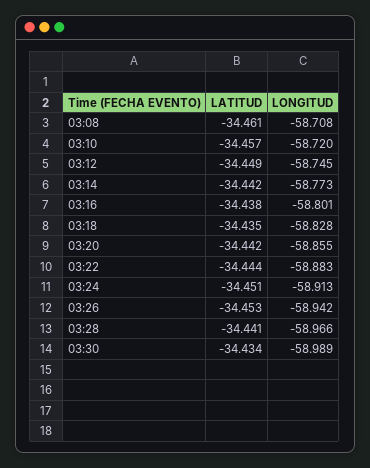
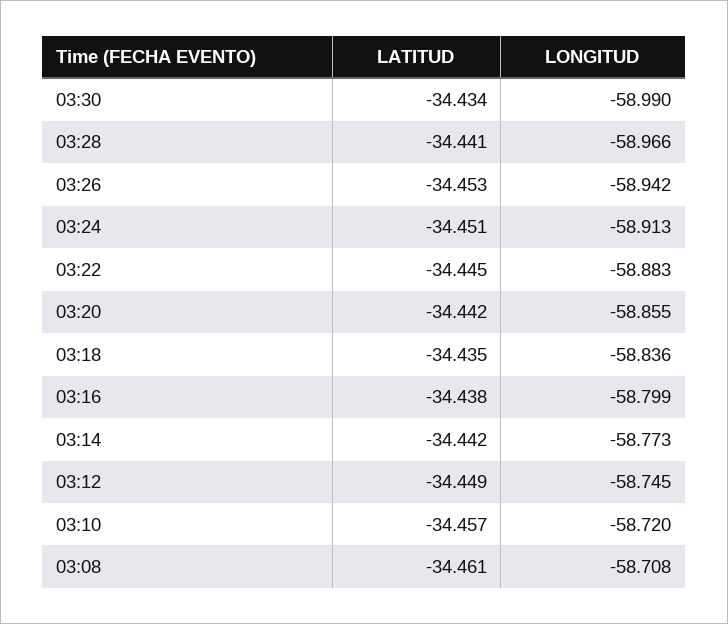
LONGITUD, 03:16: -58.801 -> -58.799
LONGITUD, 03:18: -58.828 -> -58.836
LATITUD, 03:22: -34.444 -> -34.445
LONGITUD, 03:30: -58.989 -> -58.99

